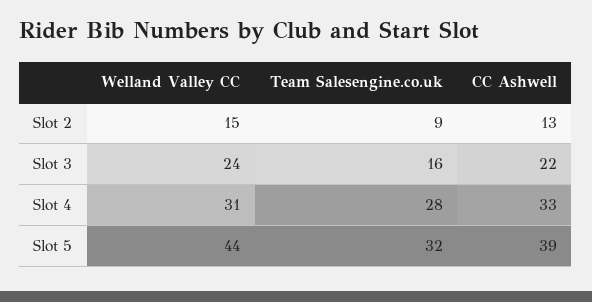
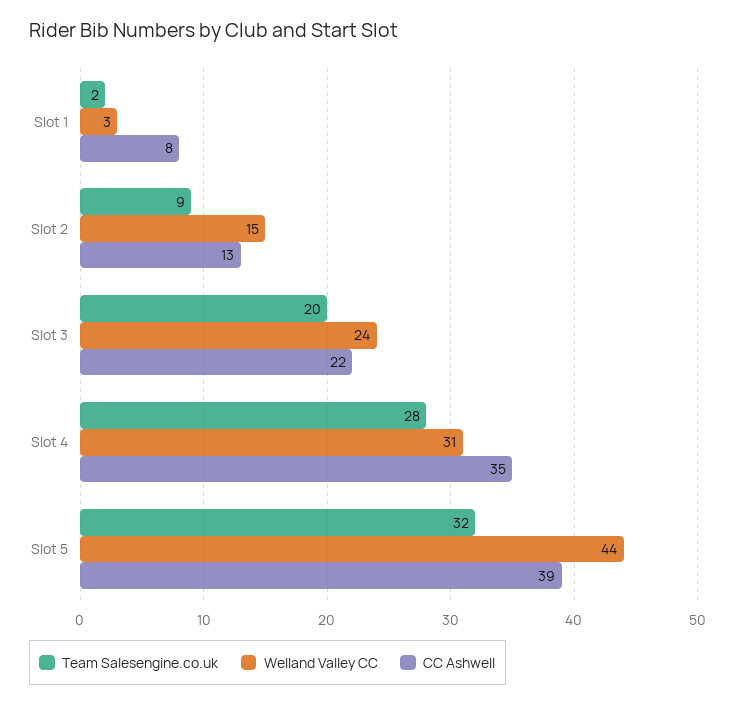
Team Salesengine.co.uk, Slot 3: 16 -> 20
CC Ashwell, Slot 4: 33 -> 35
Team Salesengine.co.uk, Slot 1: none -> 2
Welland Valley CC, Slot 1: none -> 3
CC Ashwell, Slot 1: none -> 8

